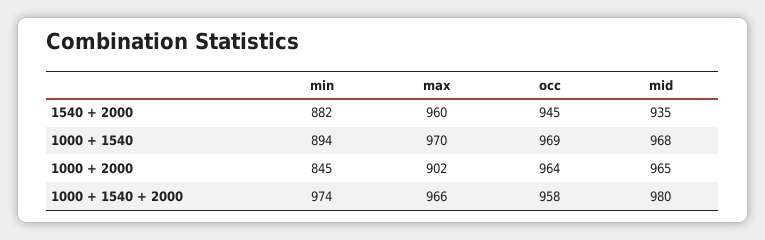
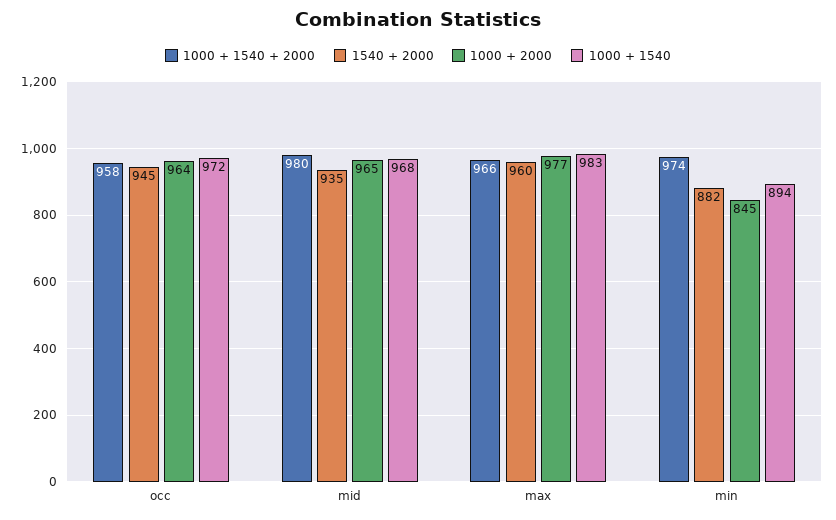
1000 + 1540, max: 970 -> 983
1000 + 1540, occ: 969 -> 972
1000 + 2000, max: 902 -> 977

